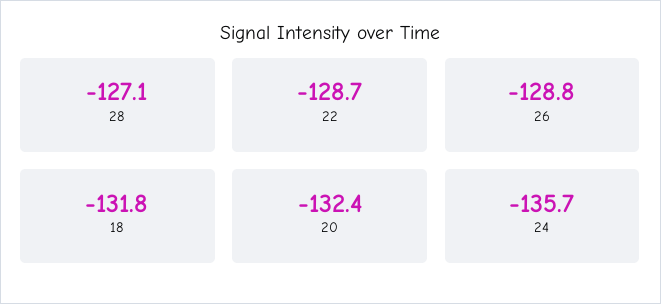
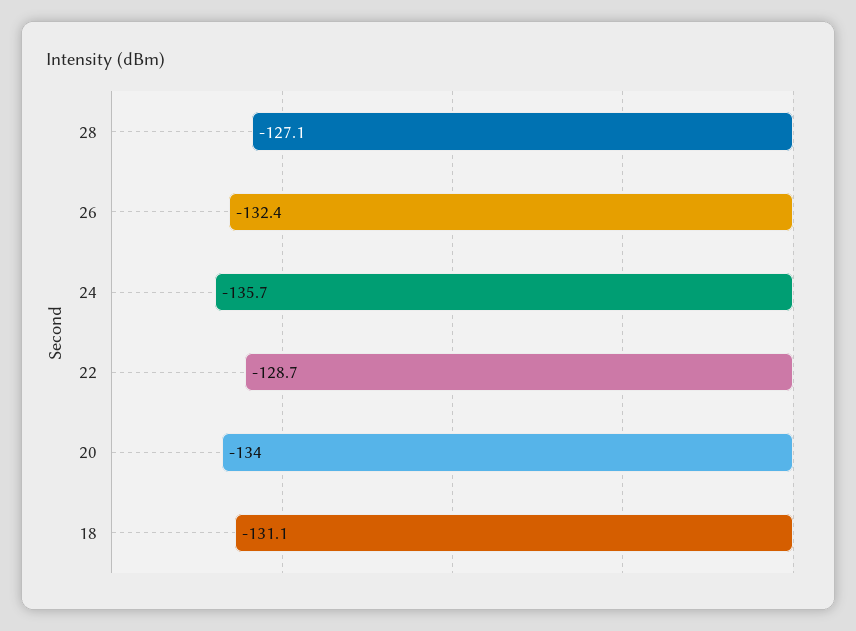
26: -128.8 -> -132.4
18: -131.8 -> -131.1
20: -132.4 -> -134

